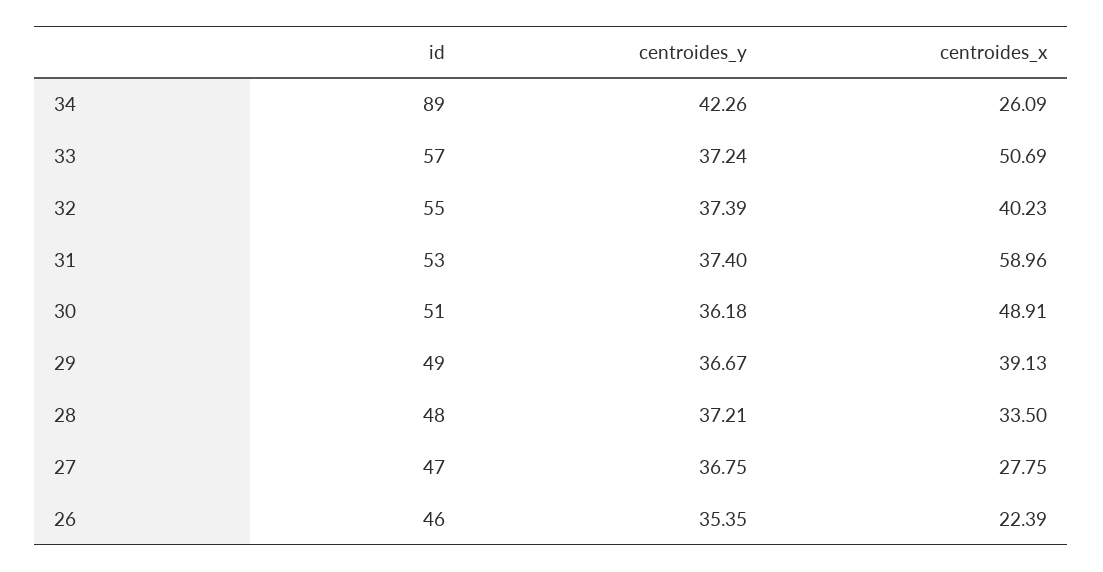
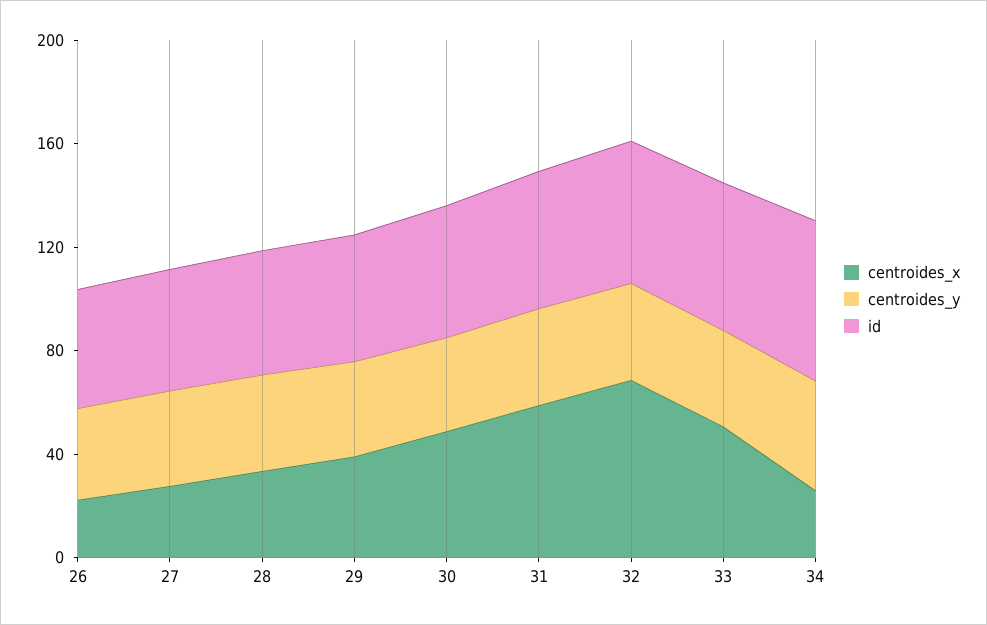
id, 34: 89 -> 60
centroides_x, 32: 40.23 -> 70

